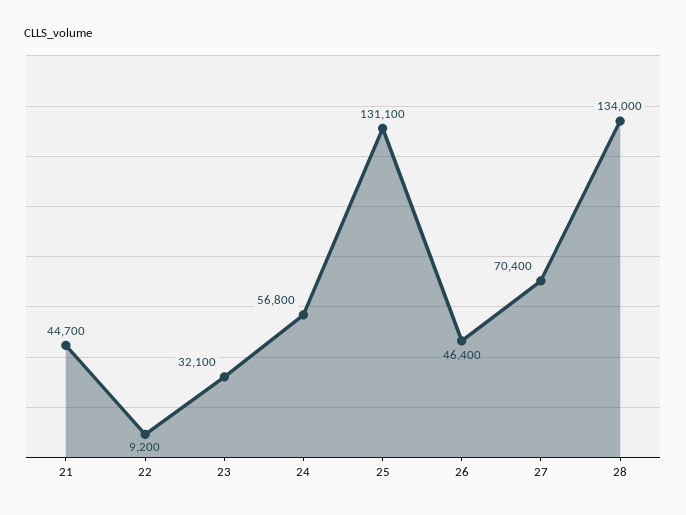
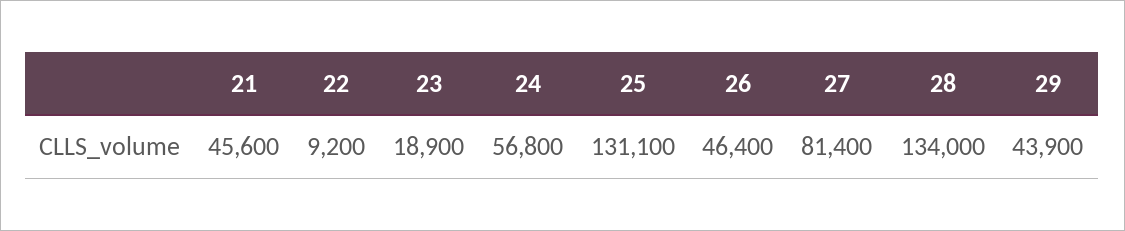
21: 44700 -> 45600
23: 32100 -> 18900
27: 70400 -> 81400
29: none -> 43900

